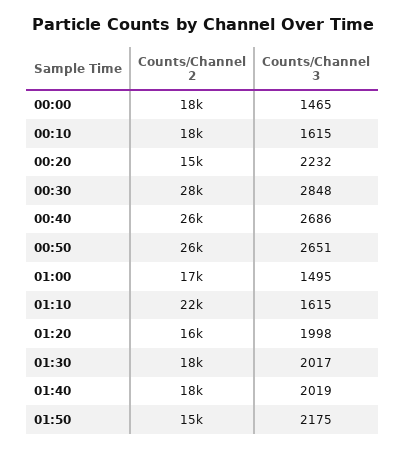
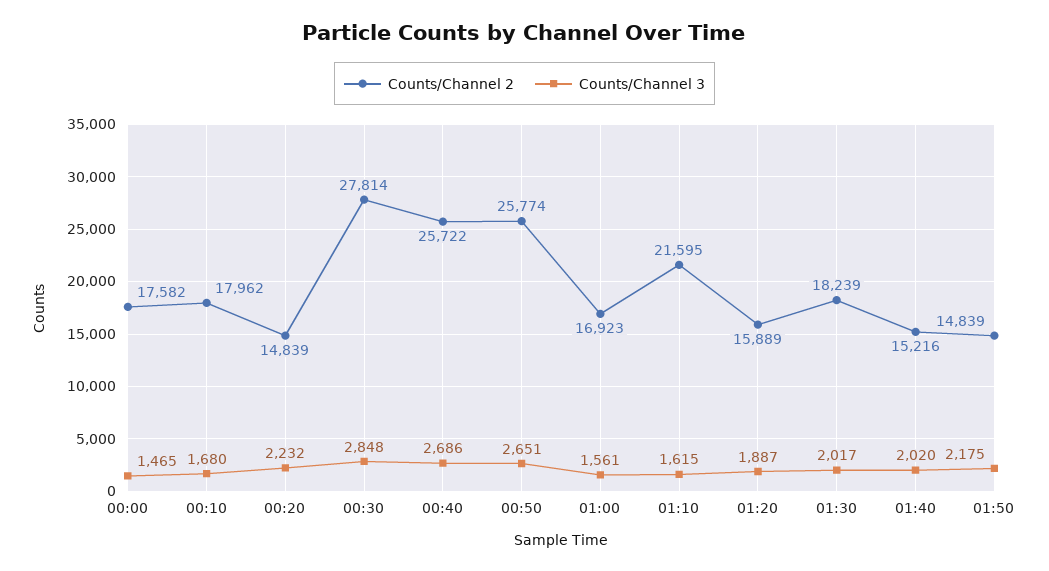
Counts/Channel 3, 00:10: 1615 -> 1680
Counts/Channel 3, 01:00: 1495 -> 1561
Counts/Channel 3, 01:20: 1998 -> 1887
Counts/Channel 2, 01:40: 18000 -> 15216
Counts/Channel 3, 01:40: 2019 -> 2020

